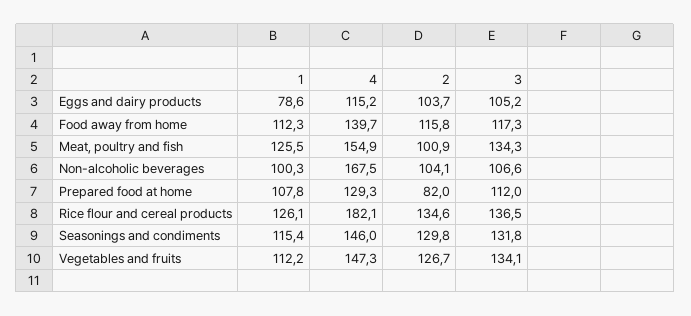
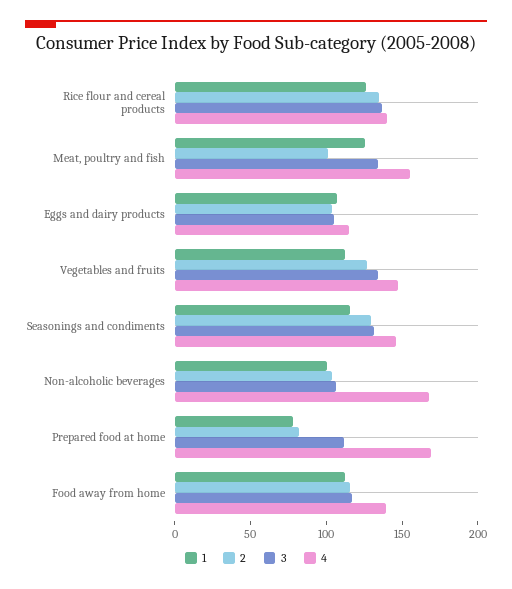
1, Eggs and dairy products: 78.6 -> 110
1, Prepared food at home: 107.8 -> 80
4, Prepared food at home: 129.3 -> 170
4, Rice flour and cereal products: 182.1 -> 140

